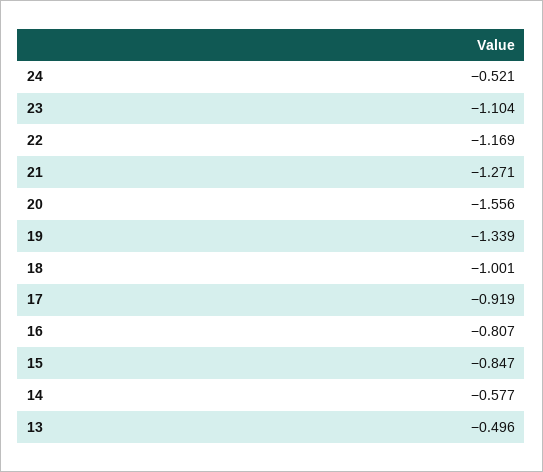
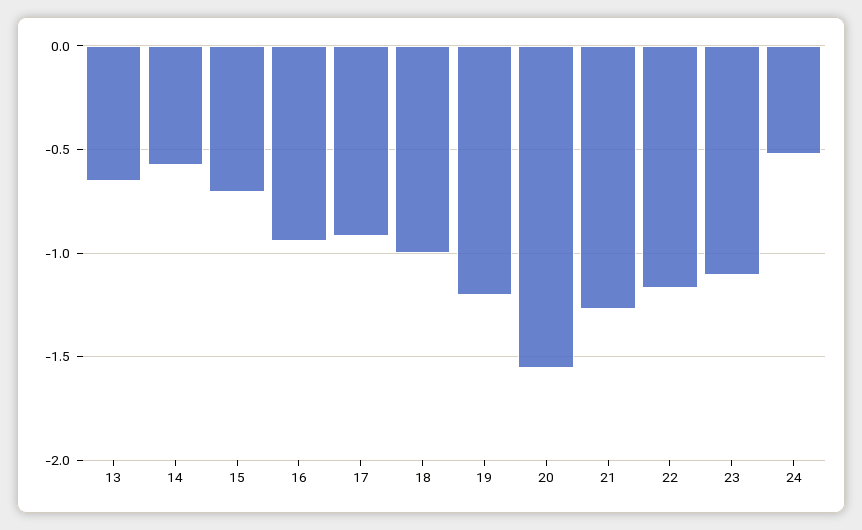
19: -1.339 -> -1.2
16: -0.807 -> -0.95
15: -0.847 -> -0.7
13: -0.496 -> -0.65

